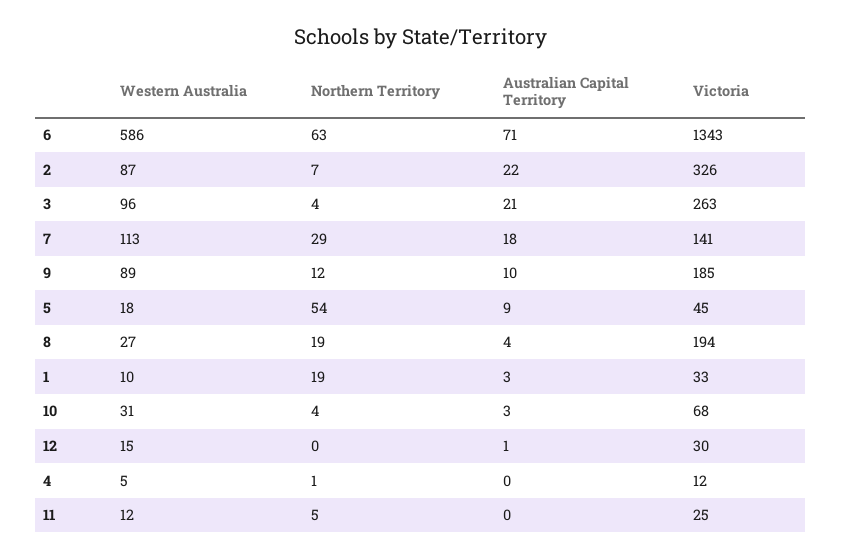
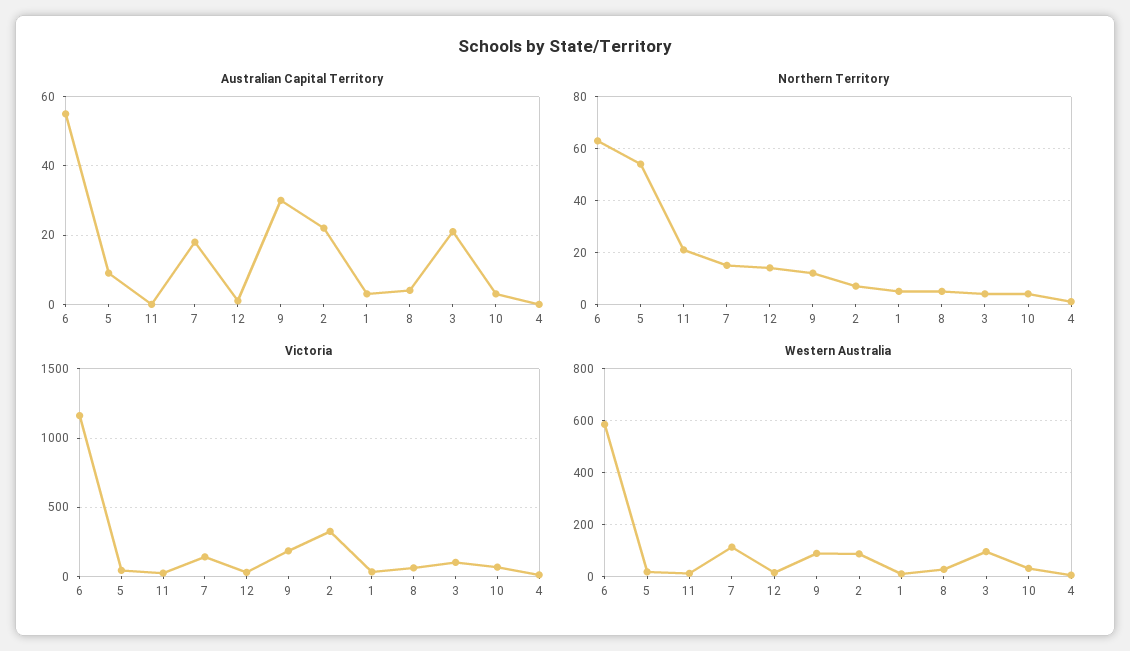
Australian Capital Territory, 6: 71 -> 55
Victoria, 6: 1343 -> 1150
Victoria, 3: 263 -> 100
Northern Territory, 7: 29 -> 15
Australian Capital Territory, 9: 10 -> 30
Northern Territory, 8: 19 -> 5
Victoria, 8: 194 -> 50
Northern Territory, 1: 19 -> 5
Northern Territory, 12: 0 -> 15
Northern Territory, 11: 5 -> 20

